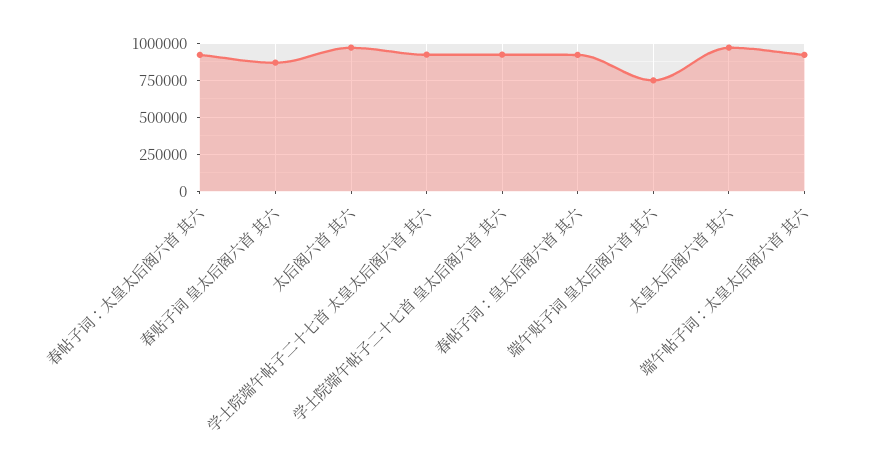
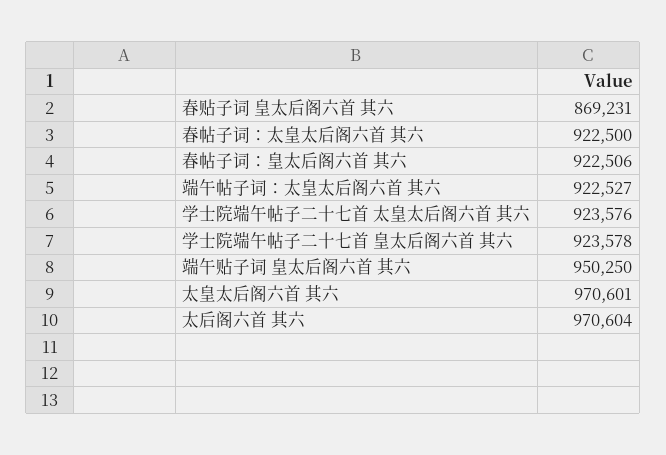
端午贴子词 皇太后阁六首 其六: 750000 -> 950250

